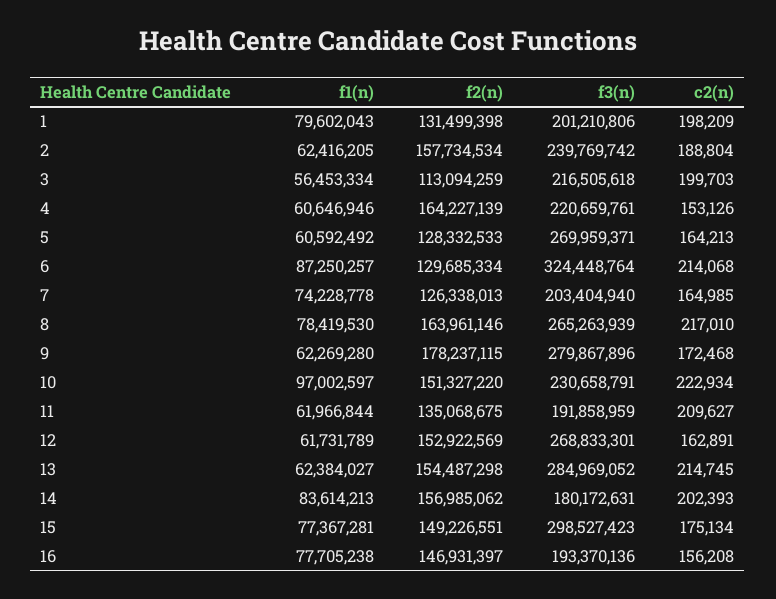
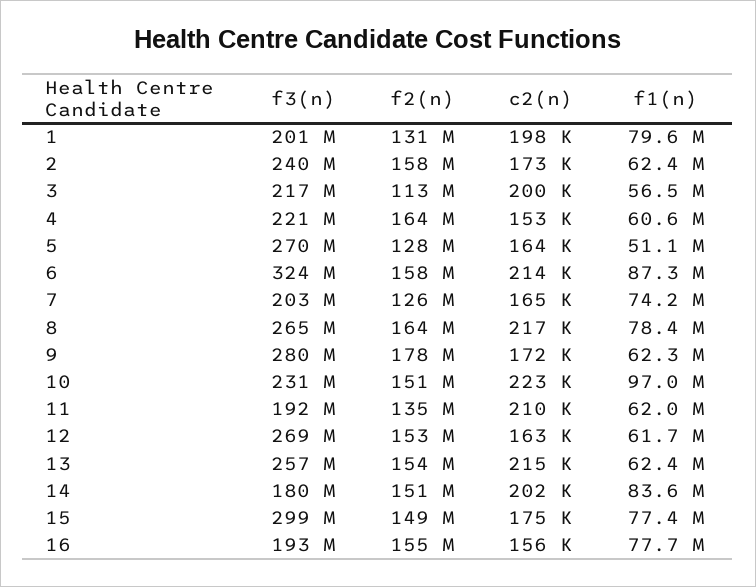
c2(n), 2: 188804 -> 173000
f1(n), 5: 60592492 -> 51100000
f2(n), 6: 129685334 -> 158000000
f3(n), 13: 284969052 -> 257000000
f2(n), 14: 156985062 -> 151000000
f2(n), 16: 146931397 -> 155000000

